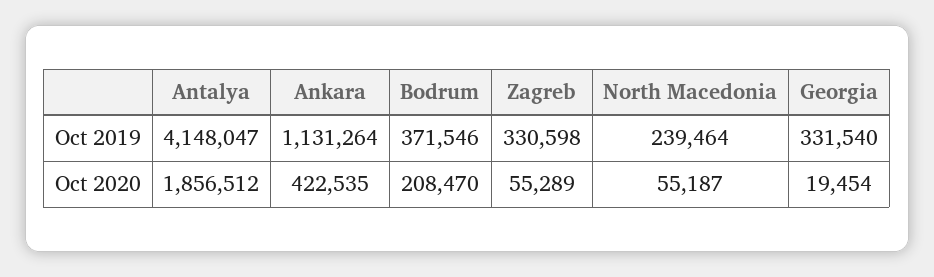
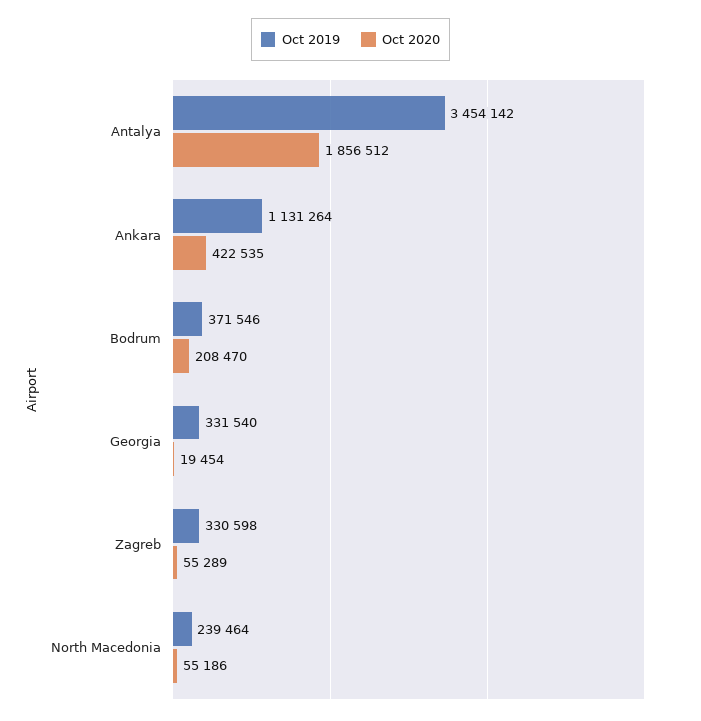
Oct 2019, Antalya: 4148047 -> 3454142
Oct 2020, North Macedonia: 55187 -> 55186

